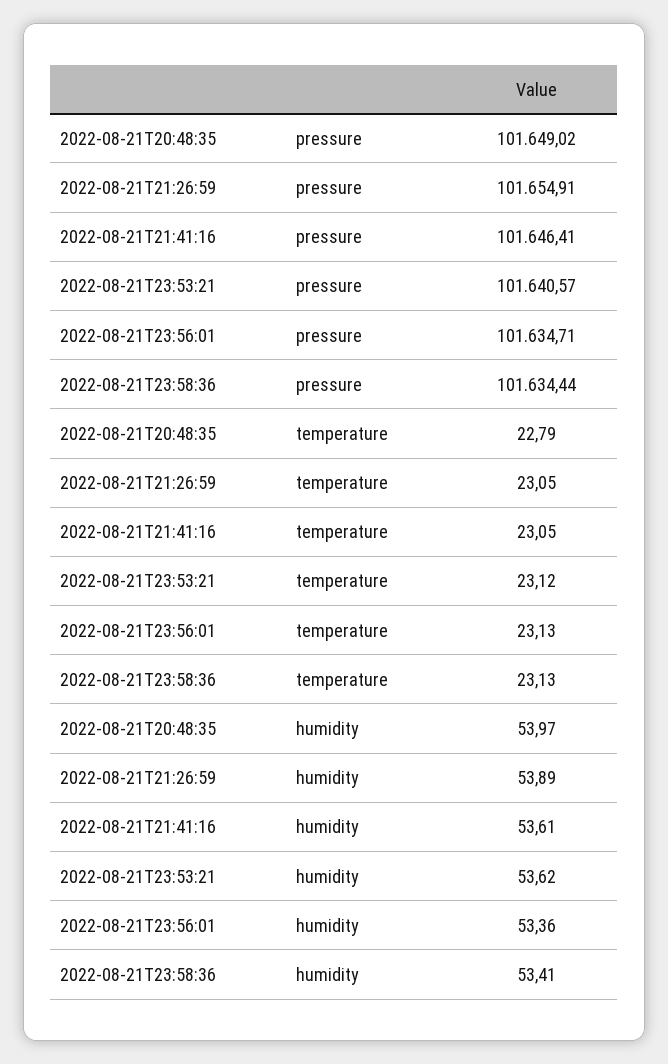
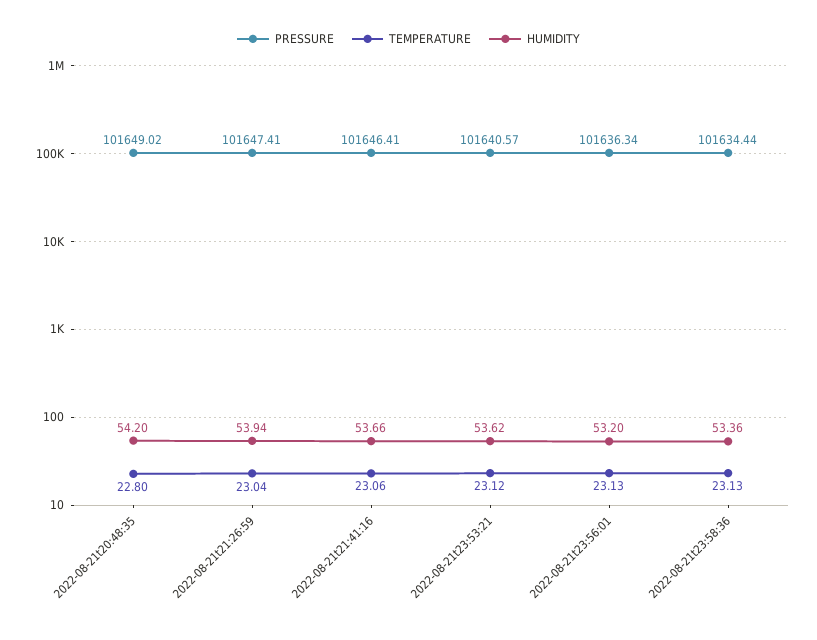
pressure, 2022-08-21T21:26:59: 101654.91 -> 101647.41
pressure, 2022-08-21T23:56:01: 101634.71 -> 101636.34
temperature, 2022-08-21T20:48:35: 22.79 -> 22.8
temperature, 2022-08-21T21:26:59: 23.05 -> 23.04
temperature, 2022-08-21T21:41:16: 23.05 -> 23.06
humidity, 2022-08-21T20:48:35: 53.97 -> 54.2
humidity, 2022-08-21T21:26:59: 53.89 -> 53.94
humidity, 2022-08-21T21:41:16: 53.61 -> 53.66
humidity, 2022-08-21T23:56:01: 53.36 -> 53.2
humidity, 2022-08-21T23:58:36: 53.41 -> 53.36

